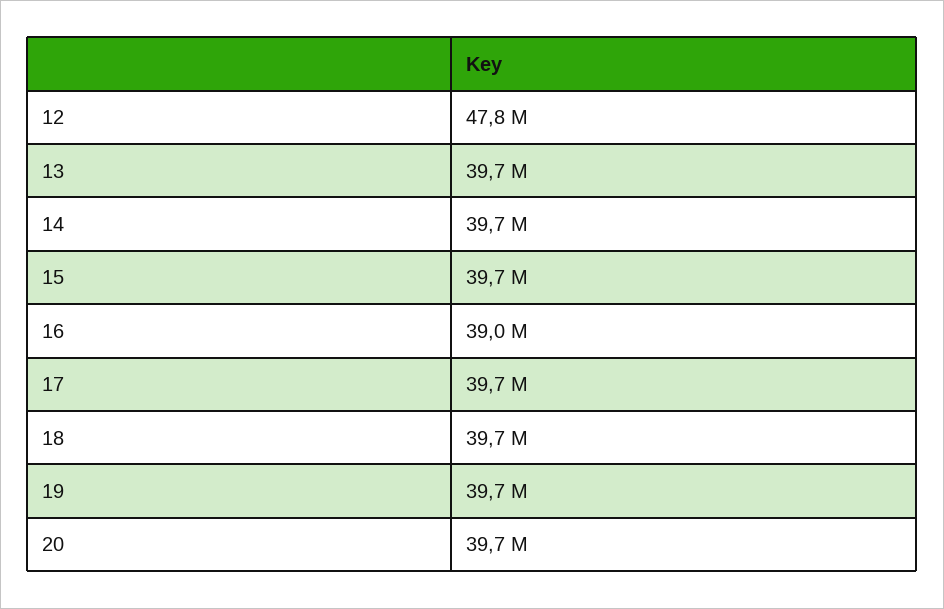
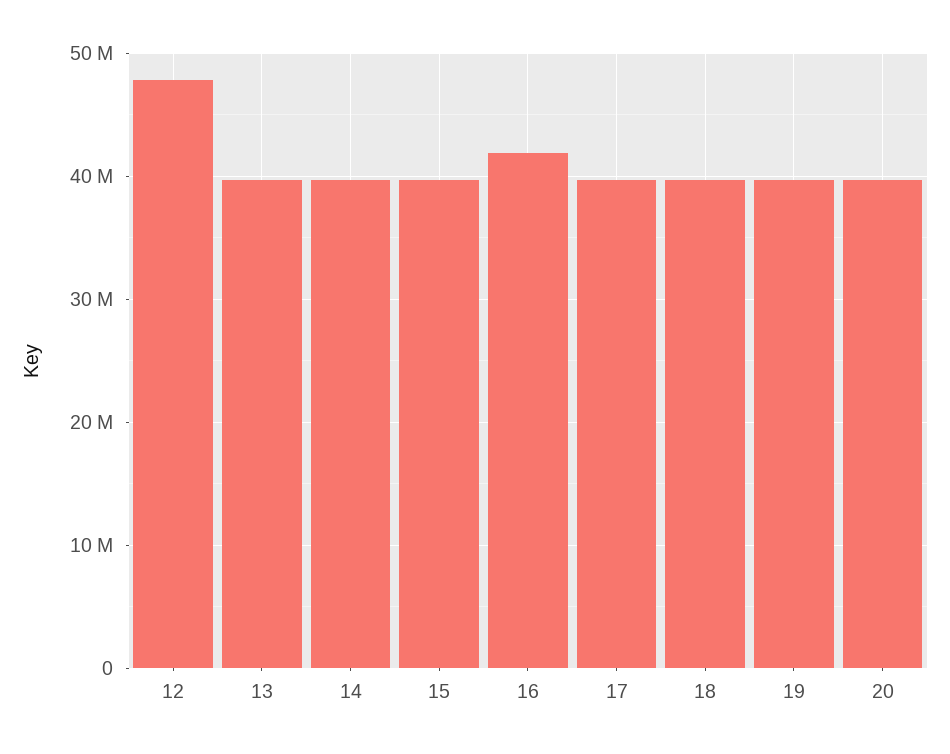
16: 39000000 -> 42000000

